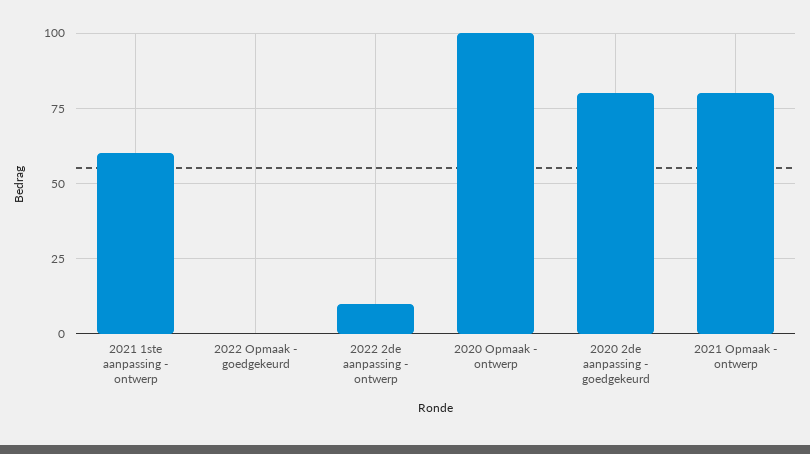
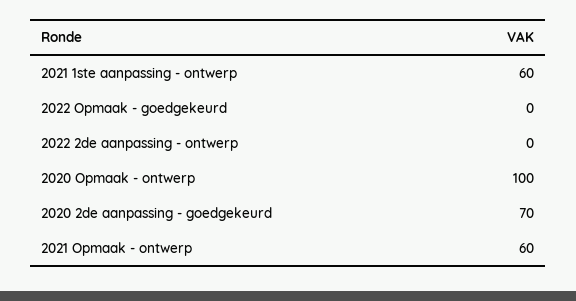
2022 2de aanpassing - ontwerp: 10 -> 0
2020 2de aanpassing - goedgekeurd: 80 -> 70
2021 Opmaak - ontwerp: 80 -> 60

